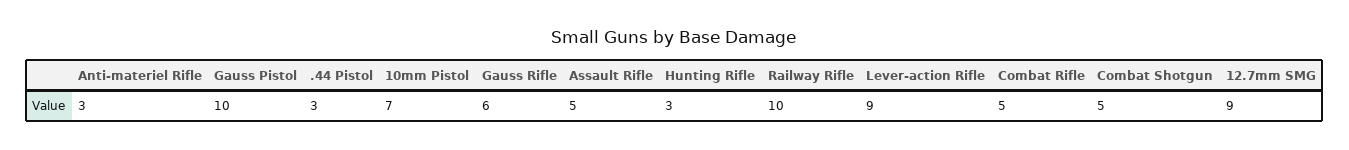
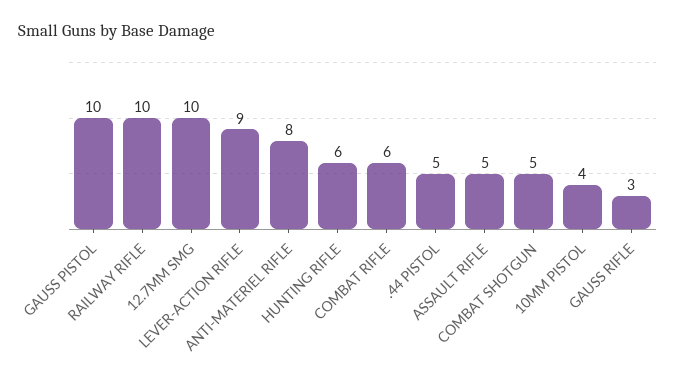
Anti-materiel Rifle: 3 -> 8
.44 Pistol: 3 -> 5
10mm Pistol: 7 -> 4
Gauss Rifle: 6 -> 3
Hunting Rifle: 3 -> 6
Combat Rifle: 5 -> 6
12.7mm SMG: 9 -> 10

